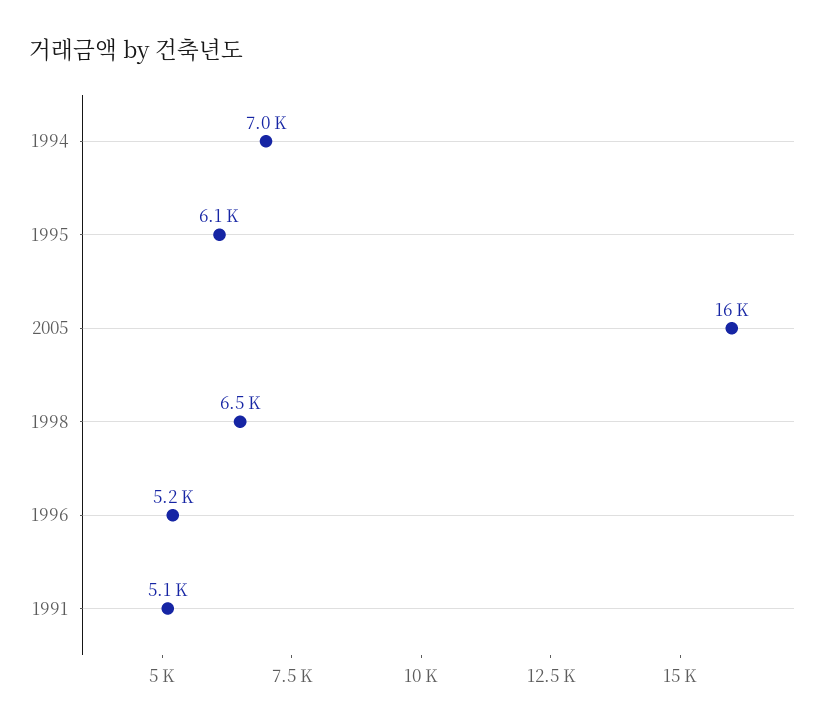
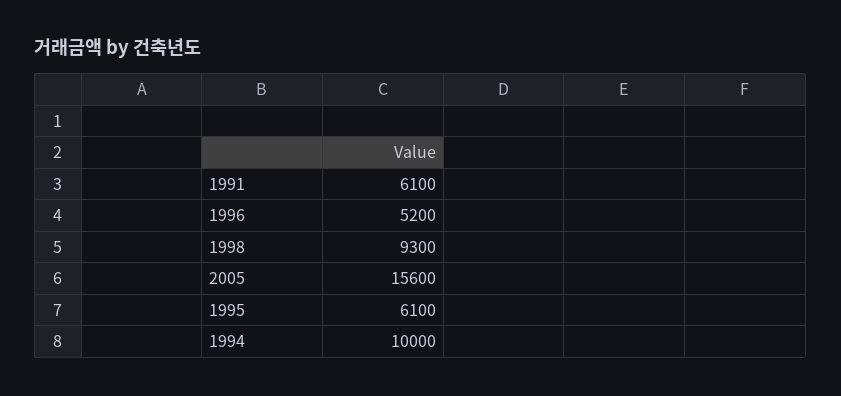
1994: 7000 -> 10000
1998: 6500 -> 9300
1991: 5100 -> 6100

